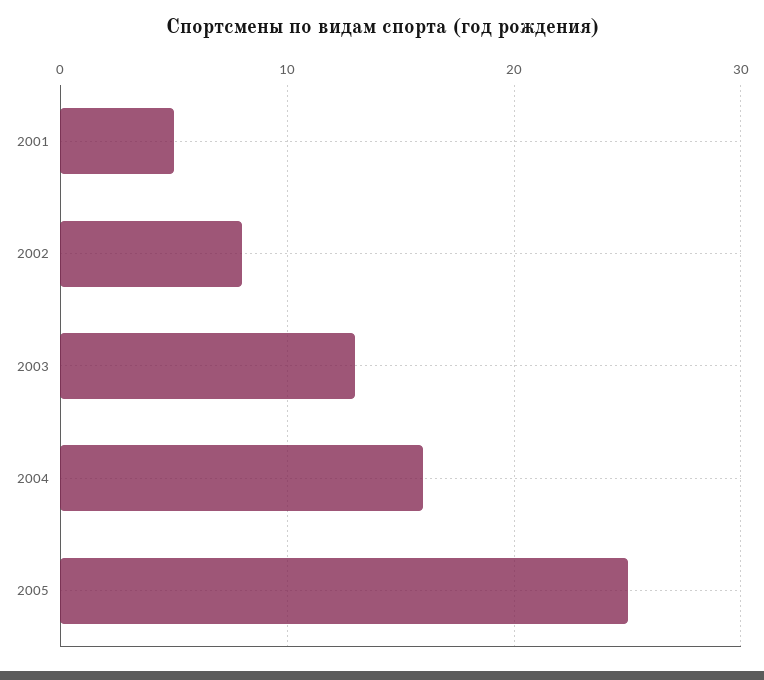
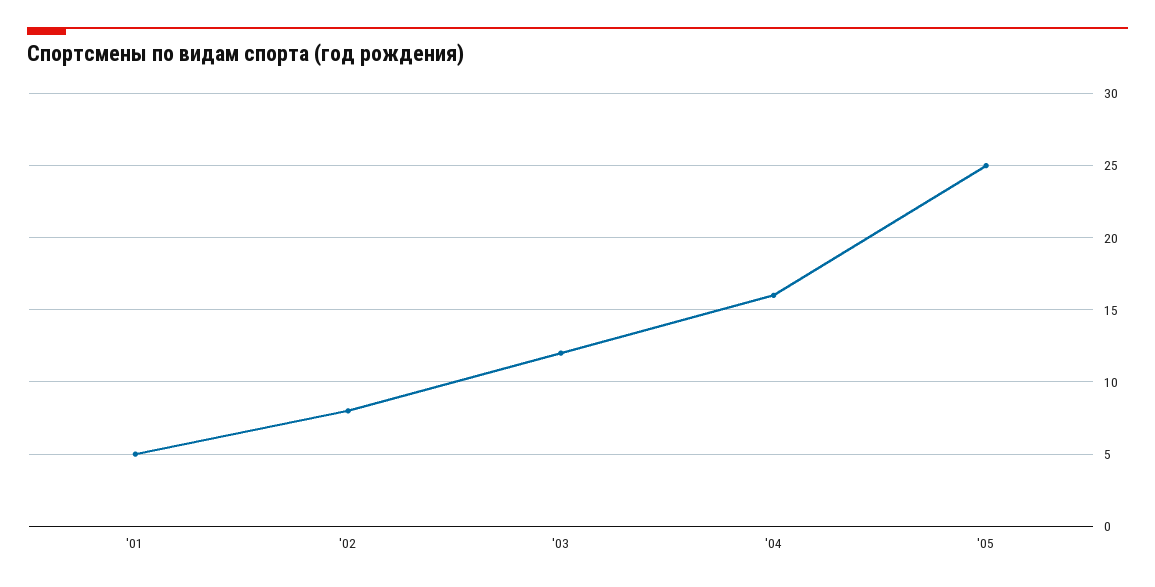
2003: 13 -> 12

